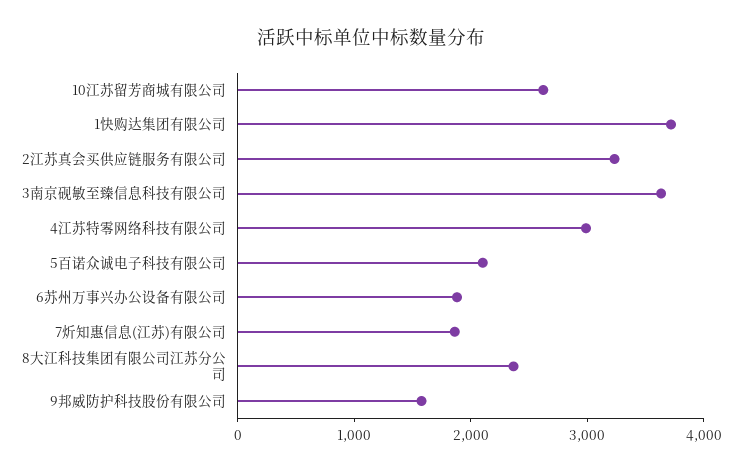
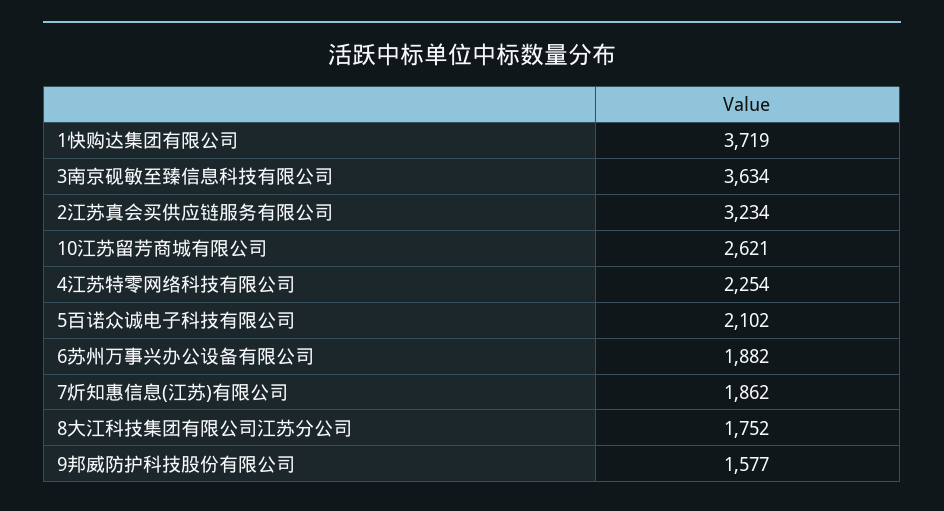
4江苏特零网络科技有限公司: 3000 -> 2254
8大江科技集团有限公司江苏分公司: 2400 -> 1752

